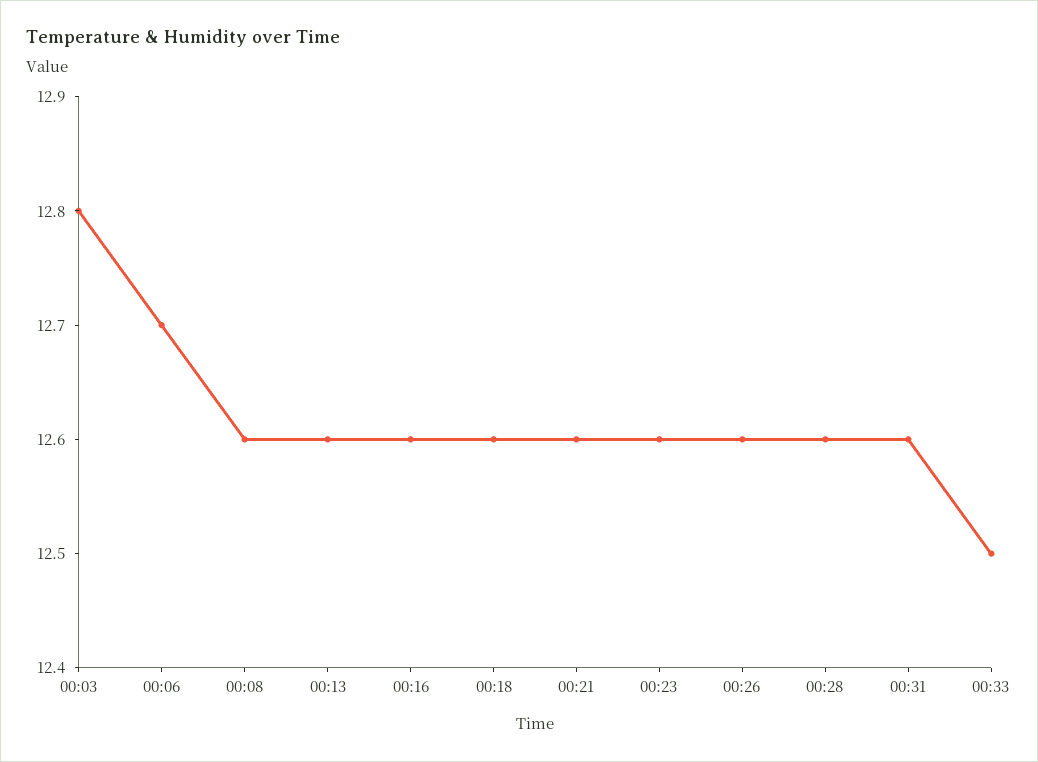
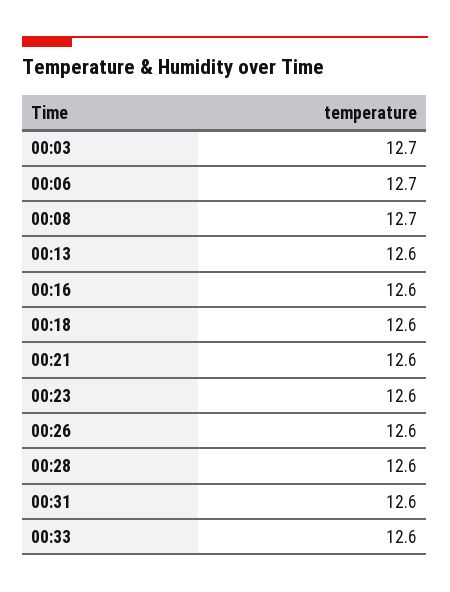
00:03: 12.8 -> 12.7
00:08: 12.6 -> 12.7
00:33: 12.5 -> 12.6

